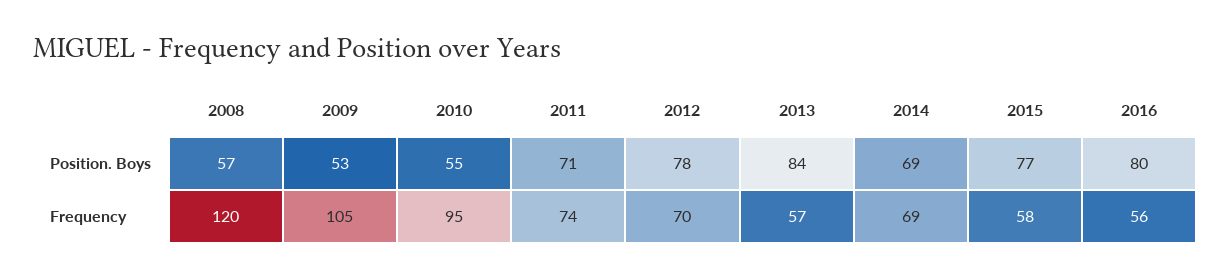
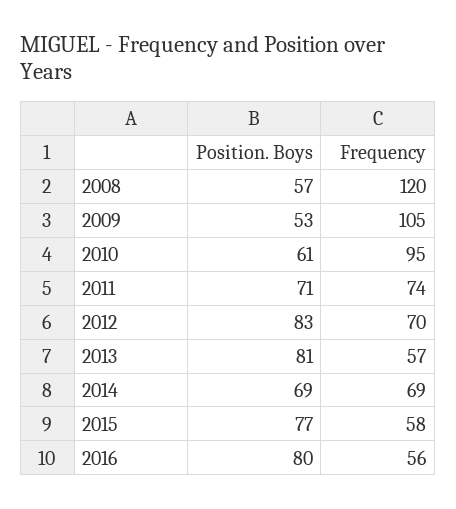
2010, Position. Boys: 55 -> 61
2012, Position. Boys: 78 -> 83
2013, Position. Boys: 84 -> 81

